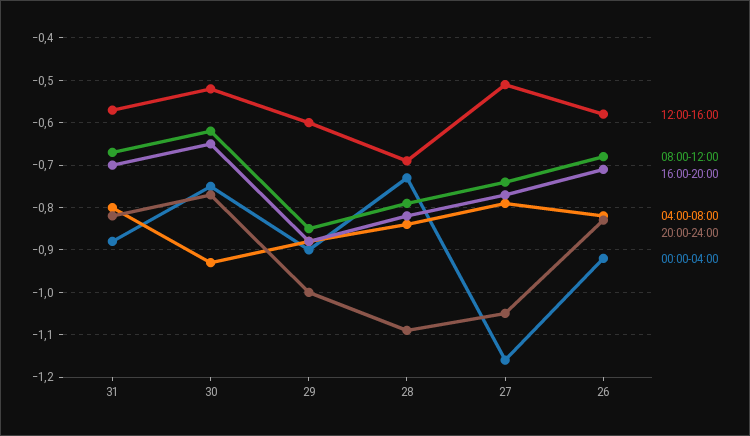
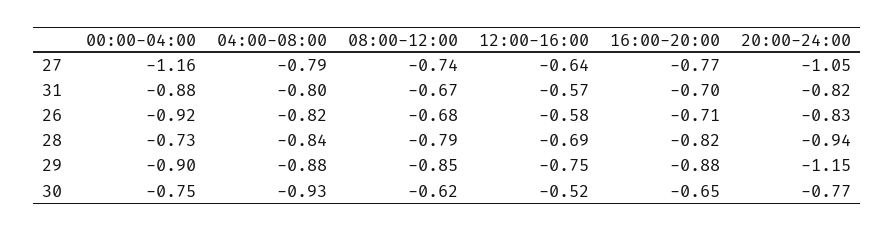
12:00-16:00, 29: -0.6 -> -0.75
20:00-24:00, 29: -1 -> -1.15
20:00-24:00, 28: -1.1 -> -0.94
12:00-16:00, 27: -0.5 -> -0.64

